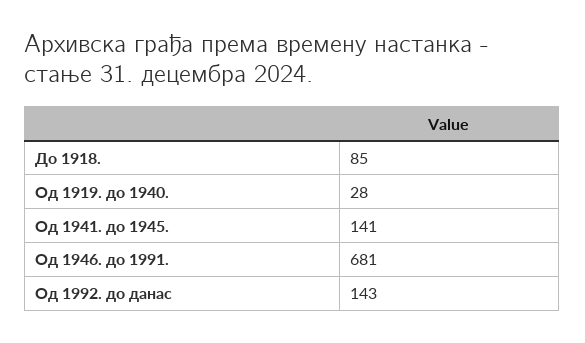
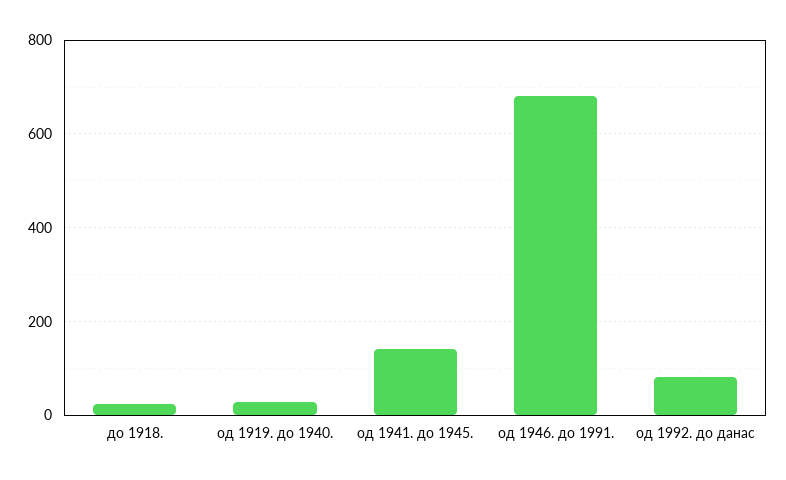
До 1918.: 85 -> 20
Од 1992. до данас: 143 -> 80

